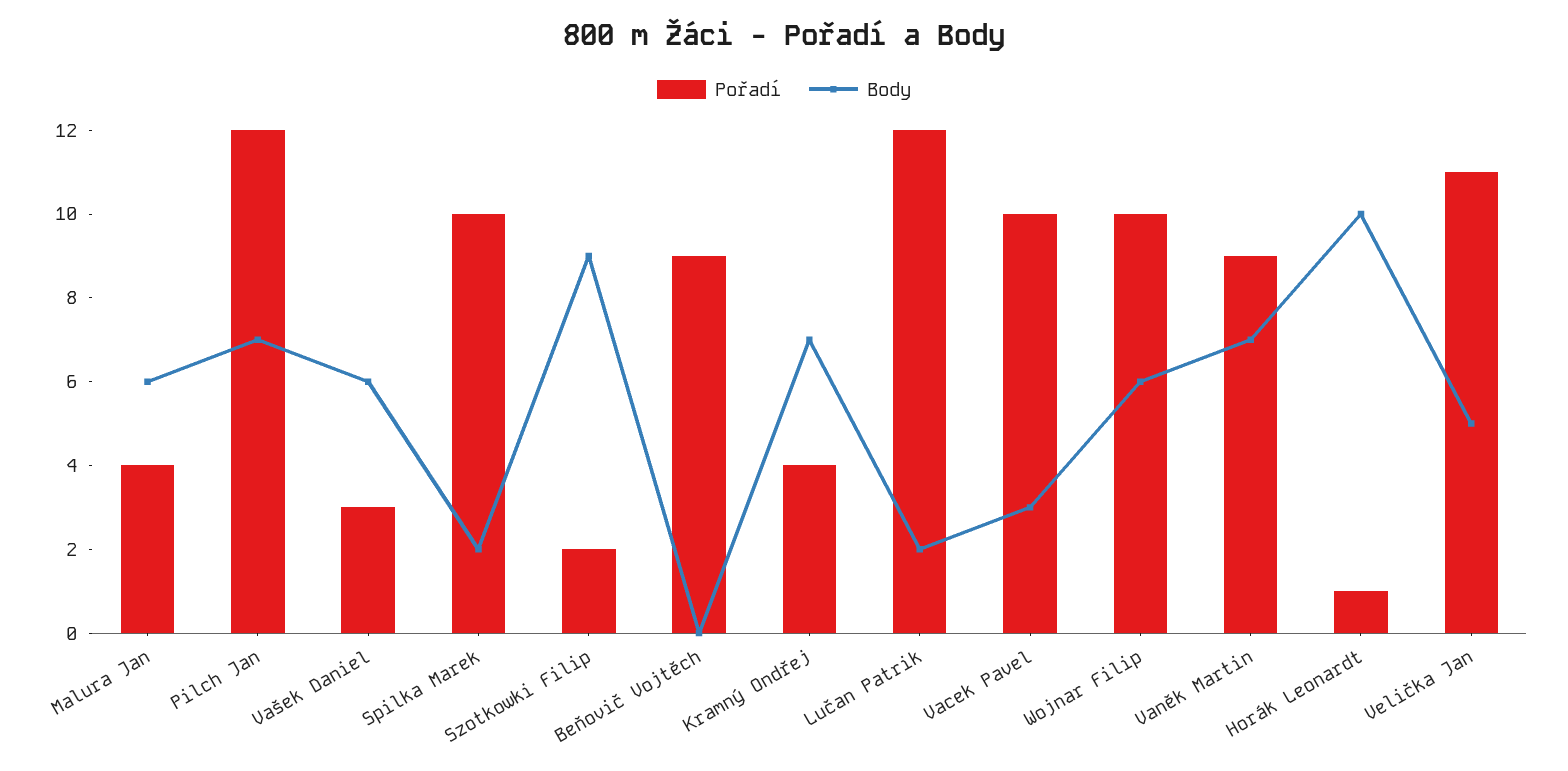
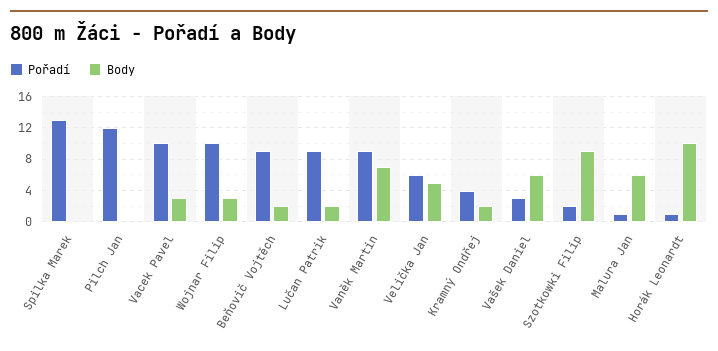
Pořadí, Malura Jan: 4 -> 1
Body, Pilch Jan: 7 -> 0
Pořadí, Spilka Marek: 10 -> 13
Body, Spilka Marek: 2 -> 0
Body, Beňovič Vojtěch: 0 -> 2
Body, Kramný Ondřej: 7 -> 2
Pořadí, Lučan Patrik: 12 -> 9
Body, Wojnar Filip: 6 -> 3
Pořadí, Velička Jan: 11 -> 6

